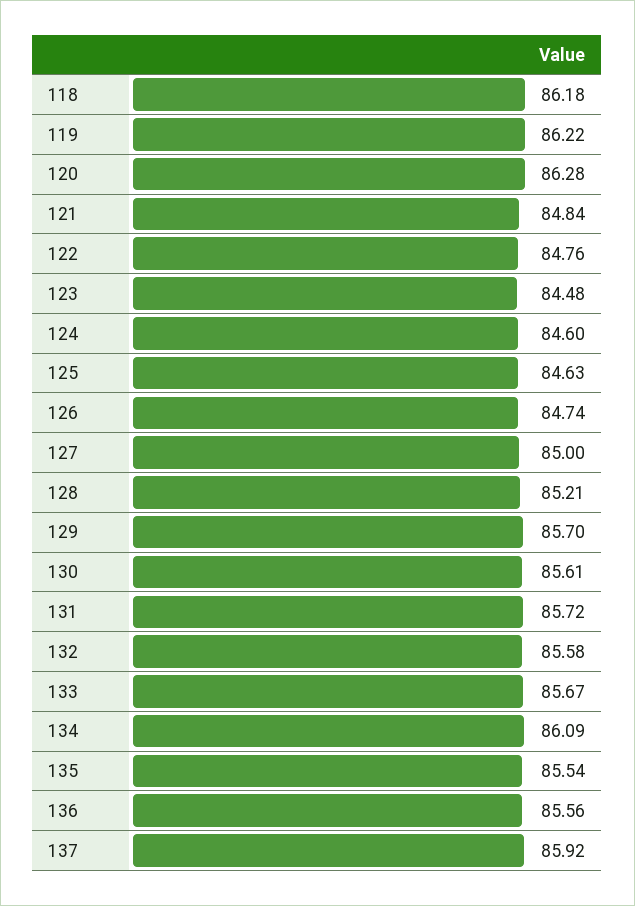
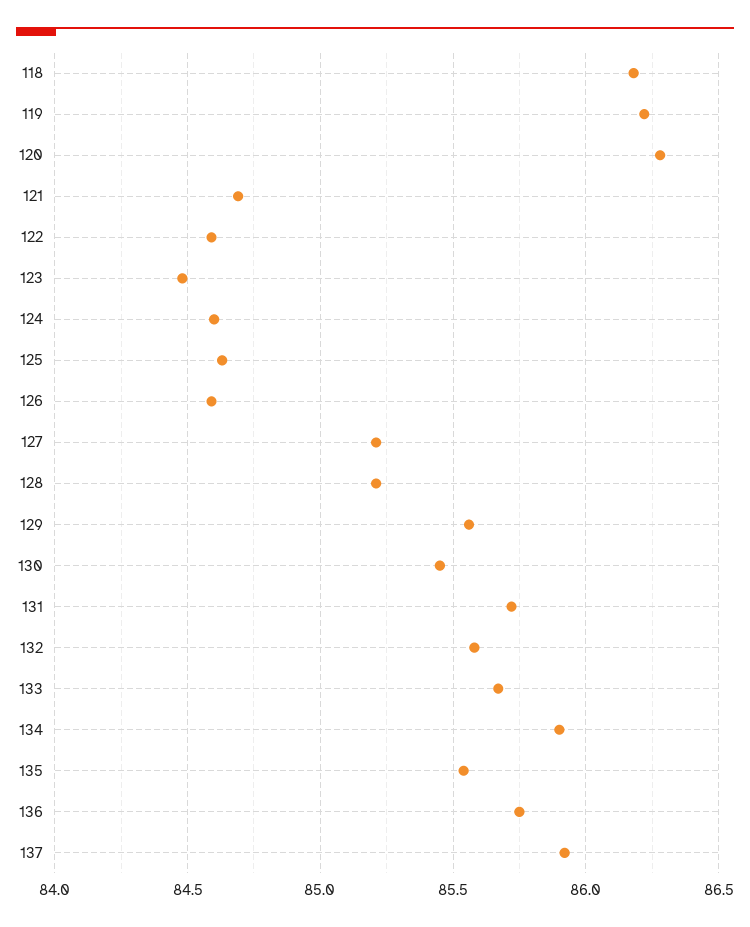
121: 84.84 -> 84.7
122: 84.76 -> 84.6
126: 84.74 -> 84.6
127: 85 -> 85.2
129: 85.7 -> 85.55
130: 85.61 -> 85.45
134: 86.09 -> 85.9
136: 85.56 -> 85.75

